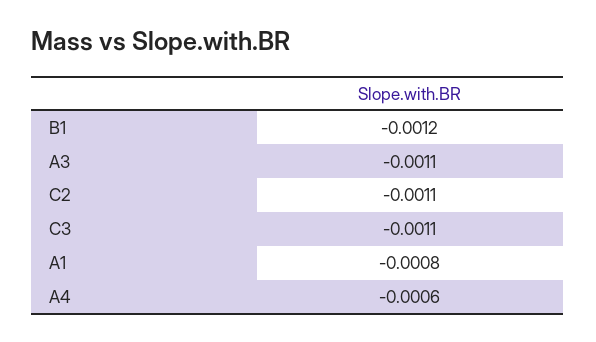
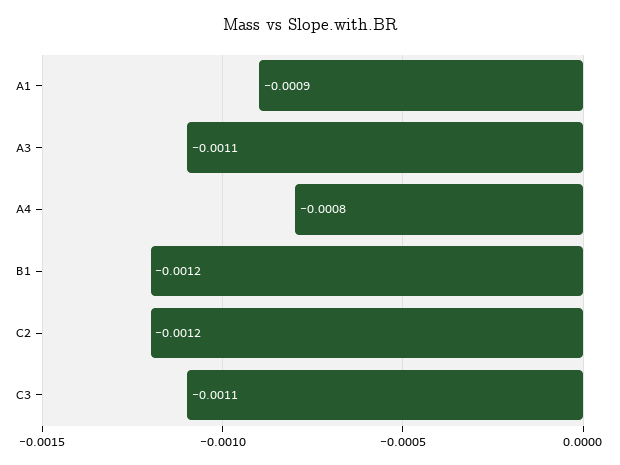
C2: -0.0011 -> -0.0012
A1: -0.0008 -> -0.0009
A4: -0.0006 -> -0.0008

